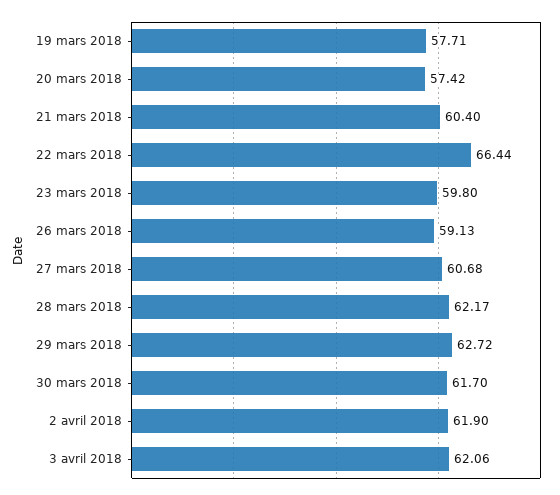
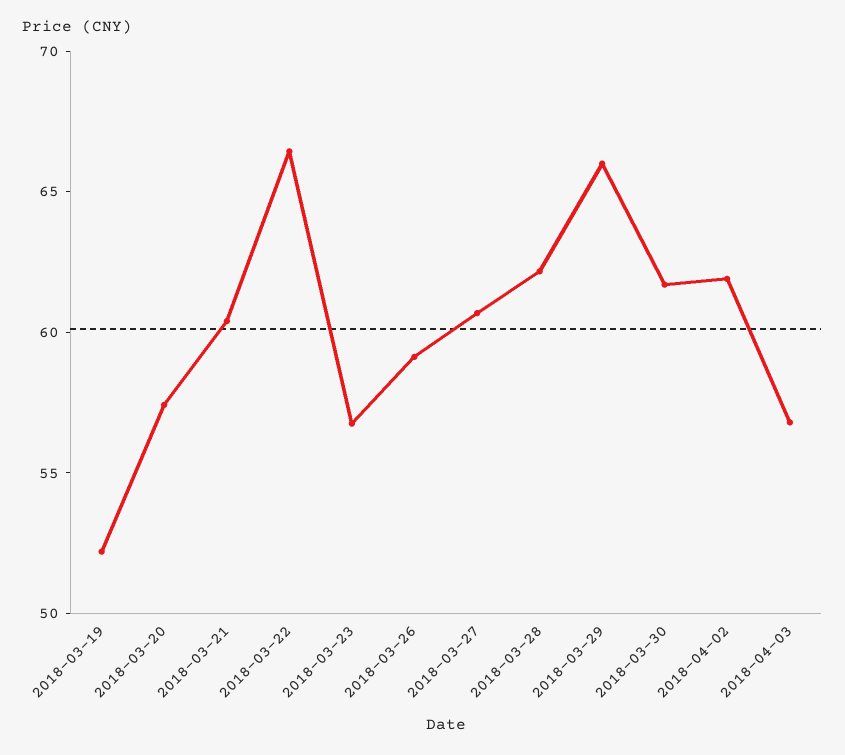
19 mars 2018: 57.71 -> 52
23 mars 2018: 59.8 -> 57
29 mars 2018: 62.72 -> 66
3 avril 2018: 62.06 -> 57

